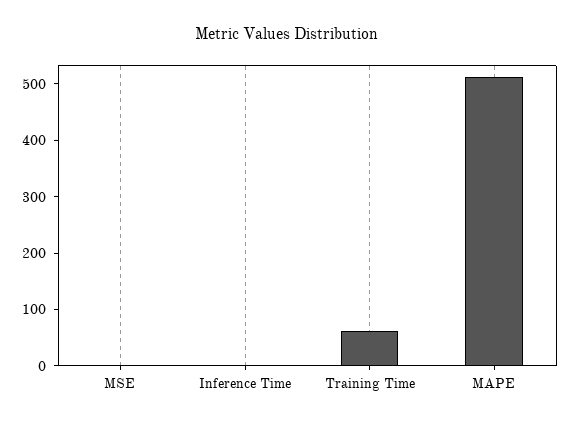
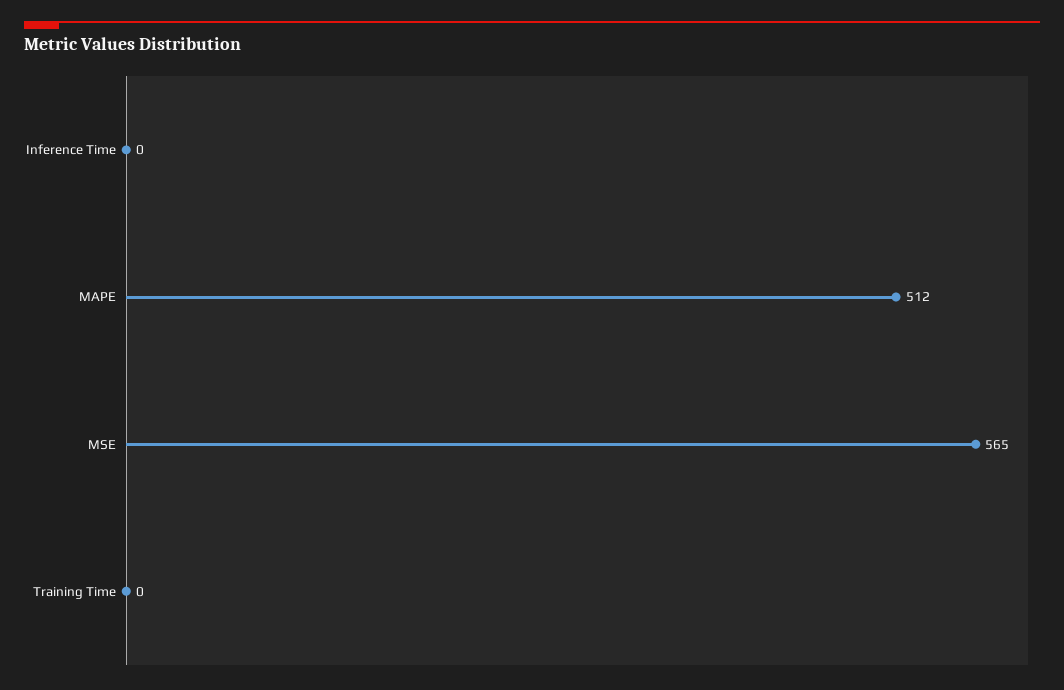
MSE: 0 -> 565
Training Time: 60 -> 0

